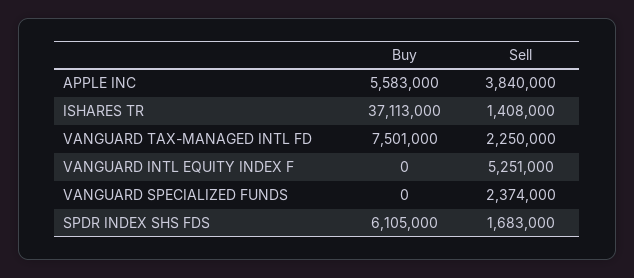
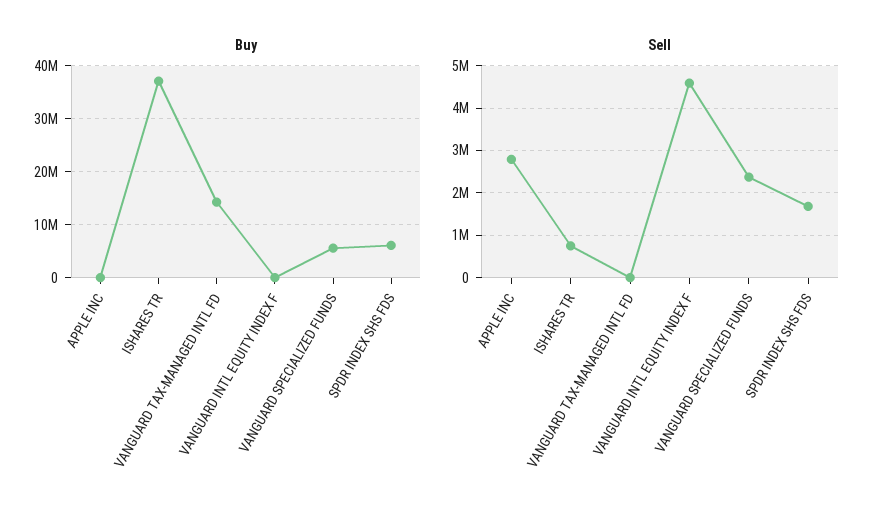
Buy, APPLE INC: 5583000 -> 0
Sell, APPLE INC: 3840000 -> 2800000
Sell, ISHARES TR: 1408000 -> 800000
Buy, VANGUARD TAX-MANAGED INTL FD: 7501000 -> 14000000
Sell, VANGUARD TAX-MANAGED INTL FD: 2250000 -> 0
Sell, VANGUARD INTL EQUITY INDEX F: 5251000 -> 4600000
Buy, VANGUARD SPECIALIZED FUNDS: 0 -> 6000000

